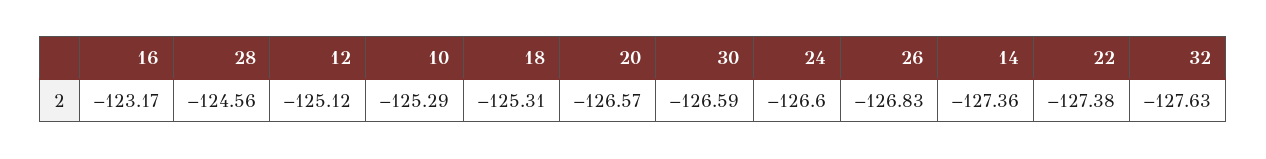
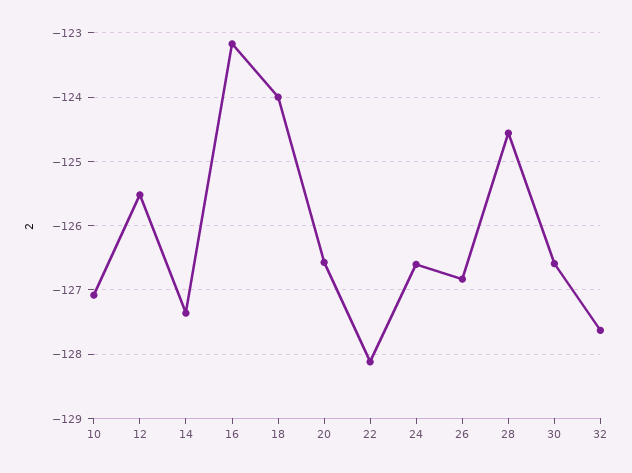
12: -125.12 -> -125.5
10: -125.29 -> -127.1
18: -125.31 -> -124
22: -127.38 -> -128.1

